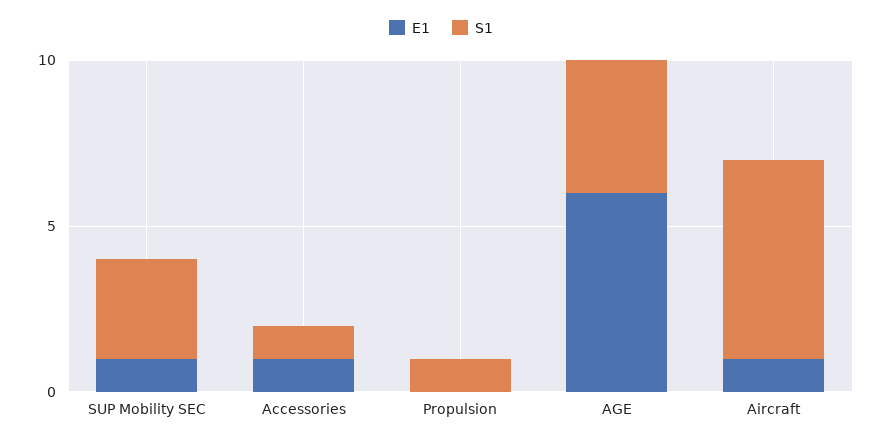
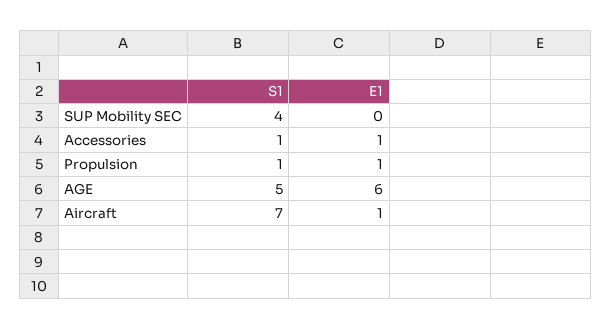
E1, SUP Mobility SEC: 1 -> 0
S1, SUP Mobility SEC: 3 -> 4
E1, Propulsion: 0 -> 1
S1, AGE: 4 -> 5
S1, Aircraft: 6 -> 7

